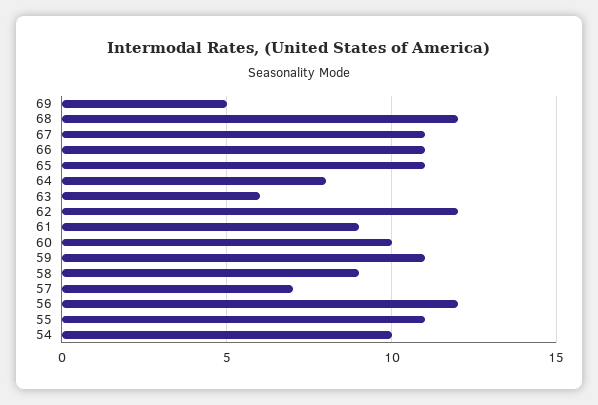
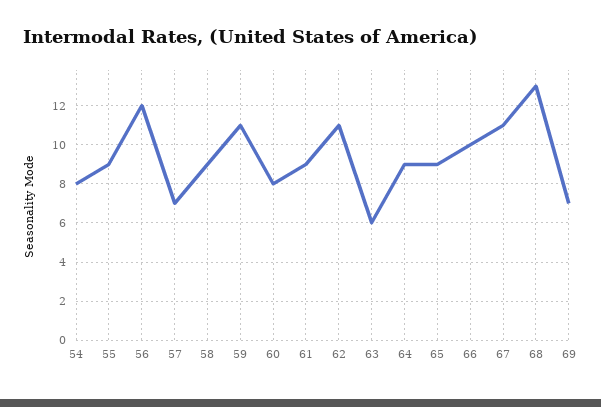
69: 5 -> 7
68: 12 -> 13
66: 11 -> 10
65: 11 -> 9
64: 8 -> 9
62: 12 -> 11
60: 10 -> 8
55: 11 -> 9
54: 10 -> 8

